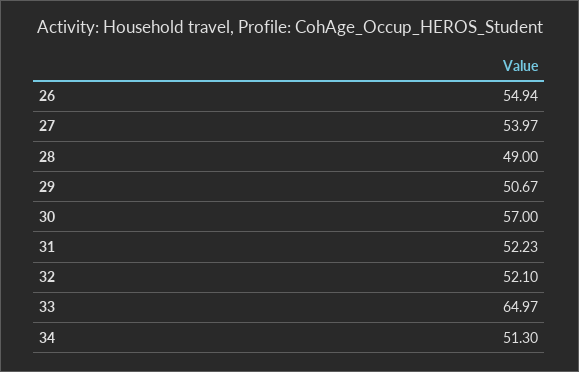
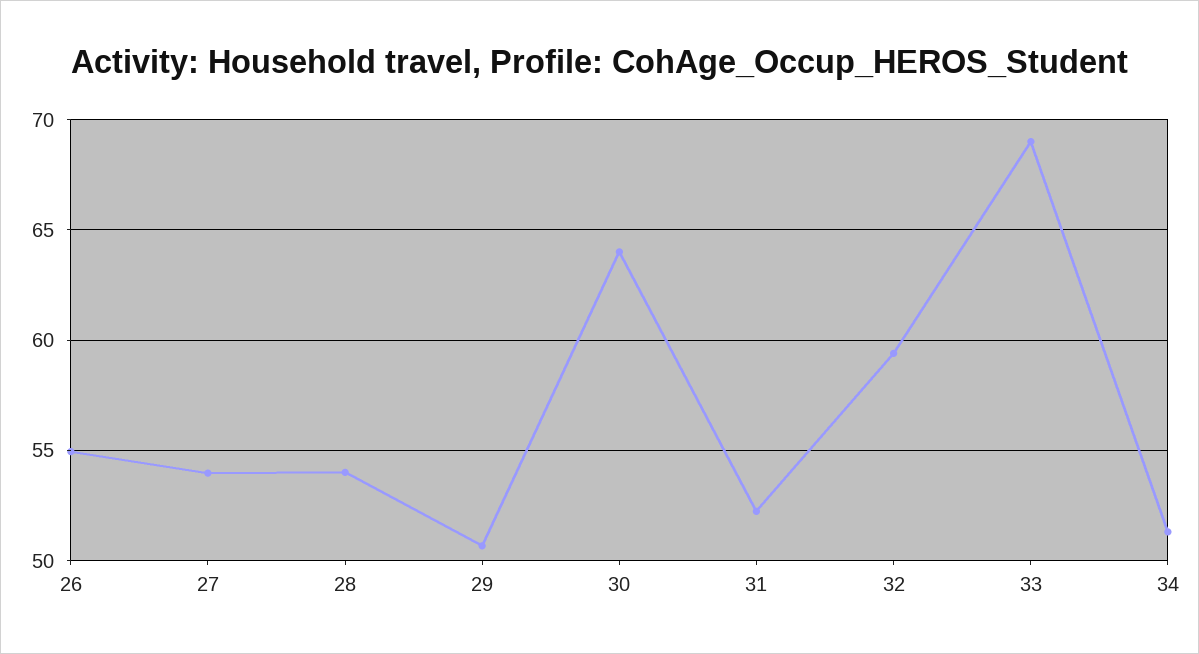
28: 49 -> 54
30: 57 -> 64
32: 52.1 -> 59.5
33: 64.97 -> 69

